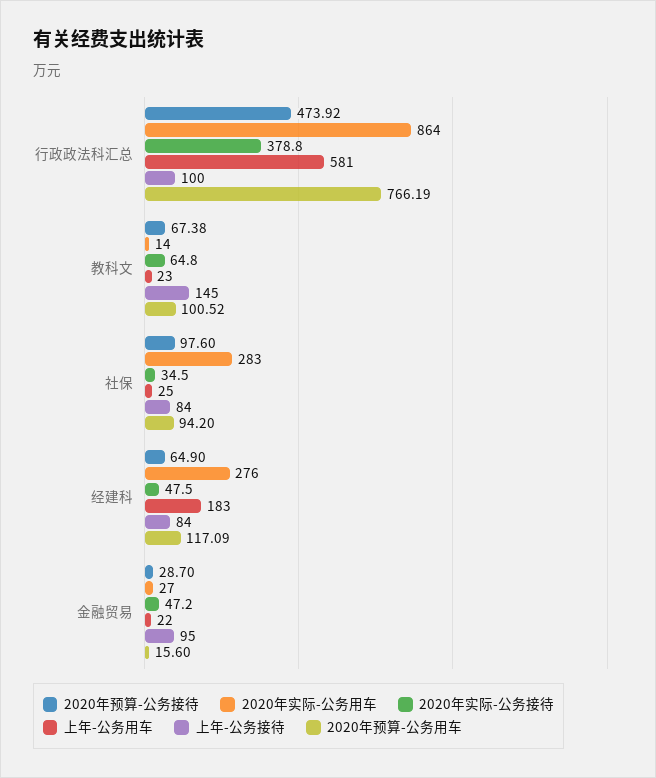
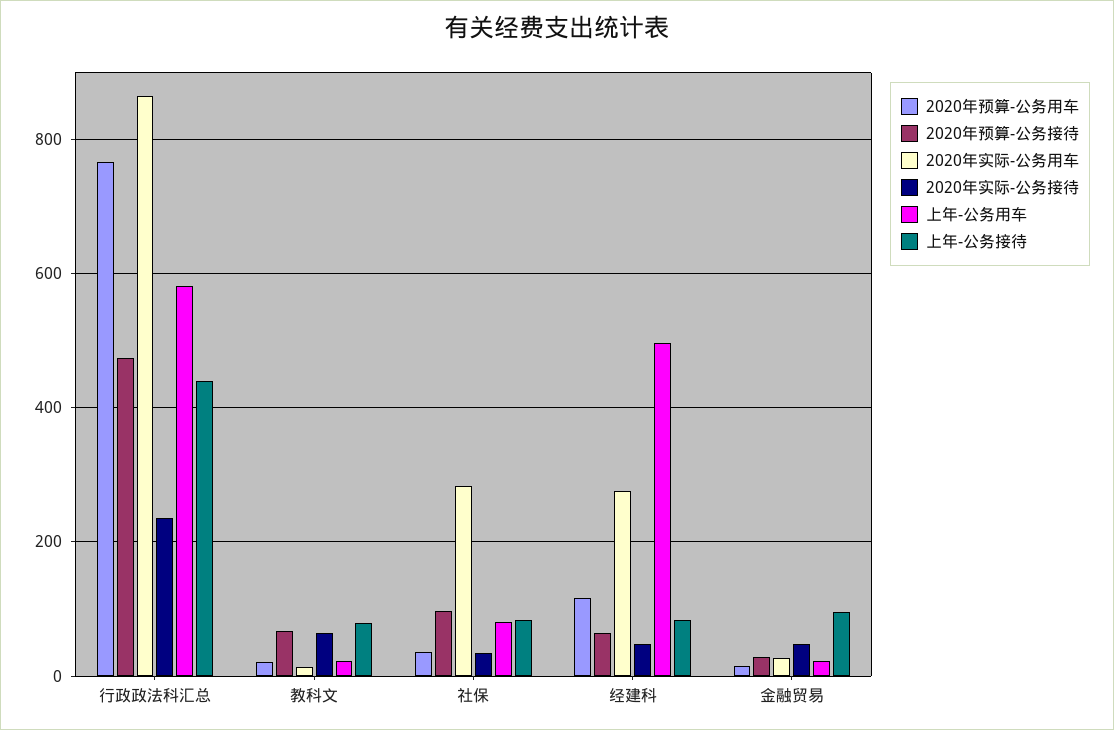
2020年实际-公务接待, 行政政法科汇总: 378.8 -> 240
上年-公务接待, 行政政法科汇总: 100 -> 440
上年-公务接待, 教科文: 145 -> 80
2020年预算-公务用车, 教科文: 100.52 -> 20
上年-公务用车, 社保: 25 -> 80
2020年预算-公务用车, 社保: 94.2 -> 40
上年-公务用车, 经建科: 183 -> 500

